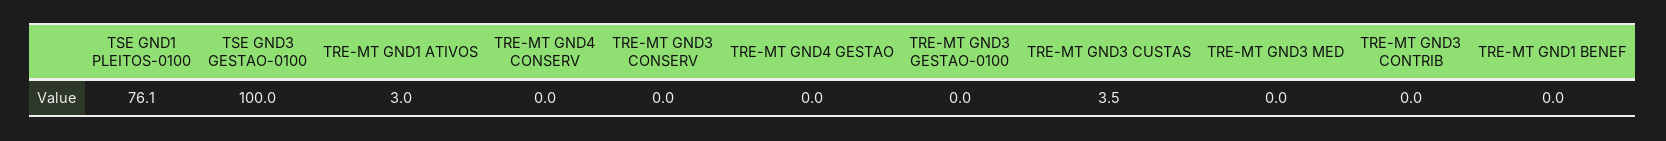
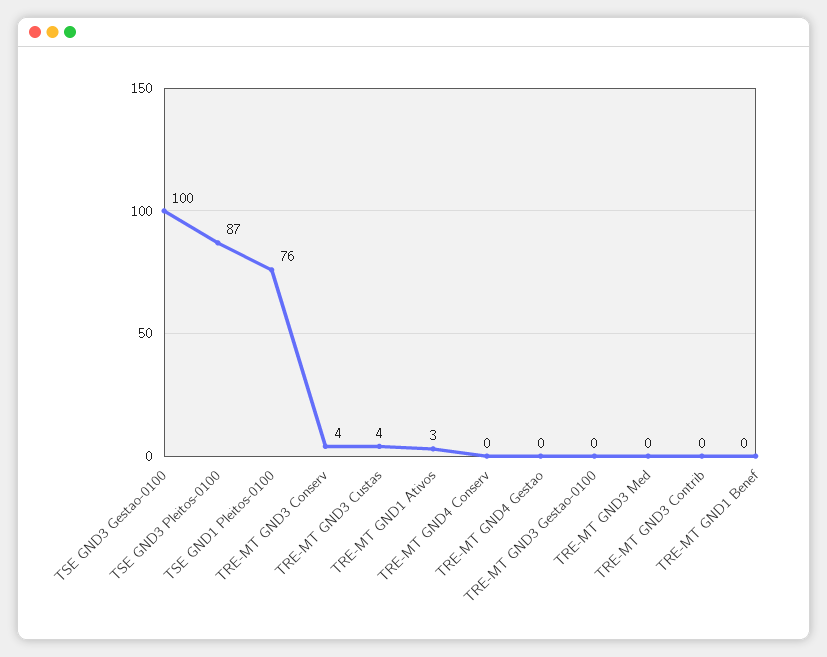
TRE-MT GND3 CONSERV: 0 -> 4
TSE GND3 Pleitos-0100: none -> 87

